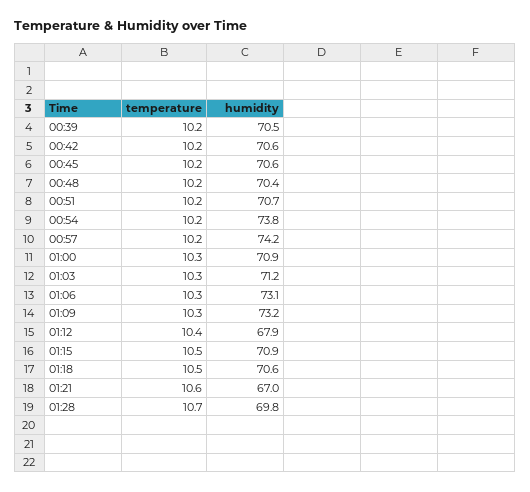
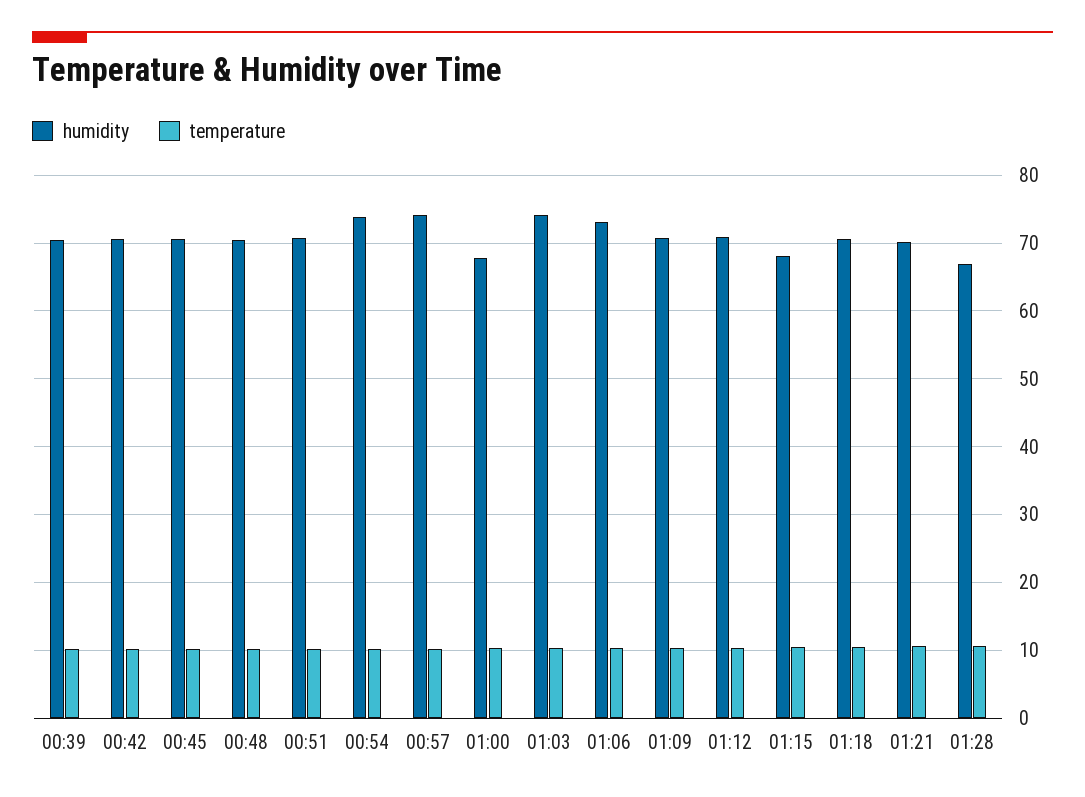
humidity, 01:00: 70.9 -> 68
humidity, 01:03: 71.2 -> 74
humidity, 01:09: 73.2 -> 71
humidity, 01:12: 67.9 -> 71
humidity, 01:15: 70.9 -> 68
humidity, 01:21: 67 -> 70
humidity, 01:28: 69.8 -> 67

